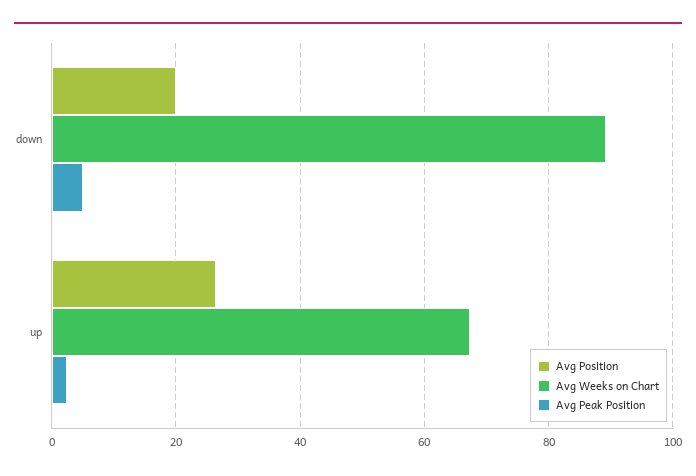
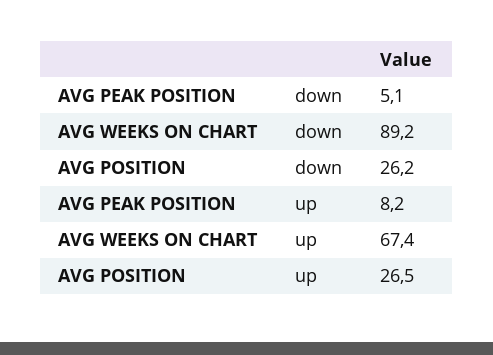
Avg Position, down: 20 -> 26.2
Avg Peak Position, up: 2 -> 8.2

